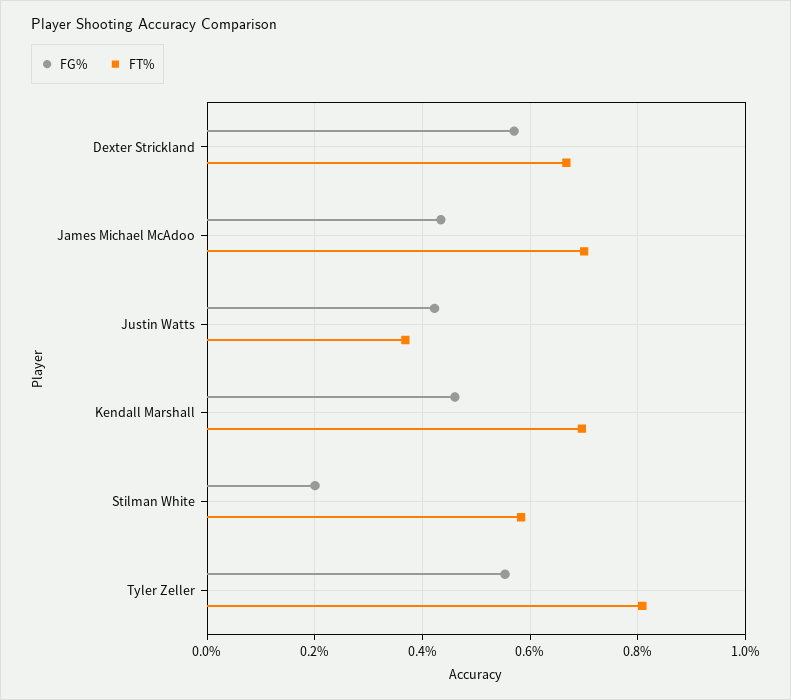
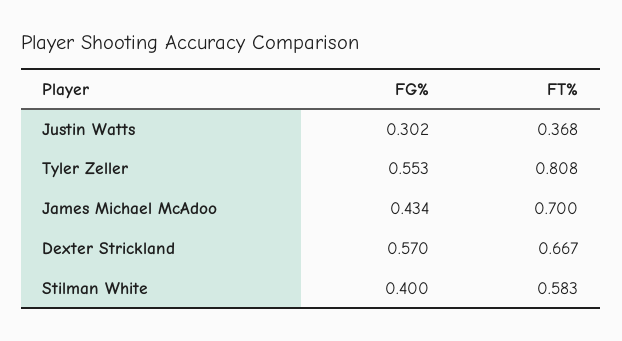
FG%, Justin Watts: 0.42 -> 0.302
FG%, Kendall Marshall: 0.46 -> none
FT%, Kendall Marshall: 0.7 -> none
FG%, Stilman White: 0.2 -> 0.4

